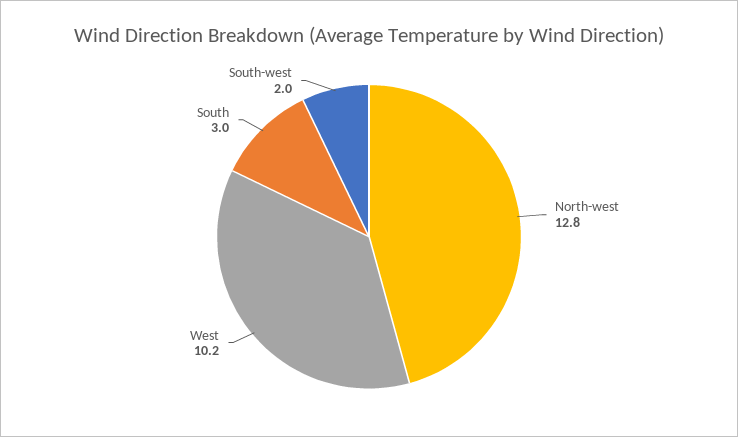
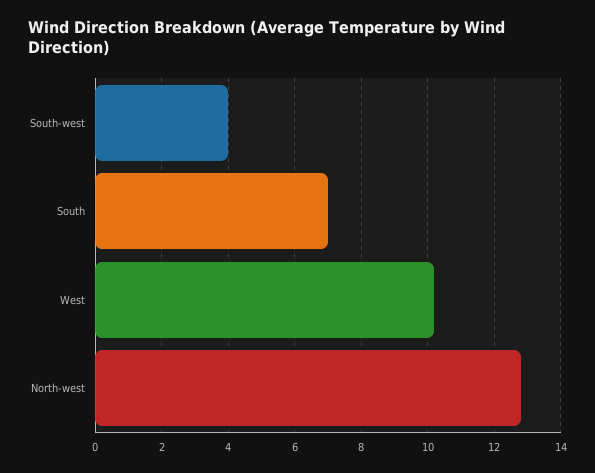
South: 3 -> 7
South-west: 2 -> 4

